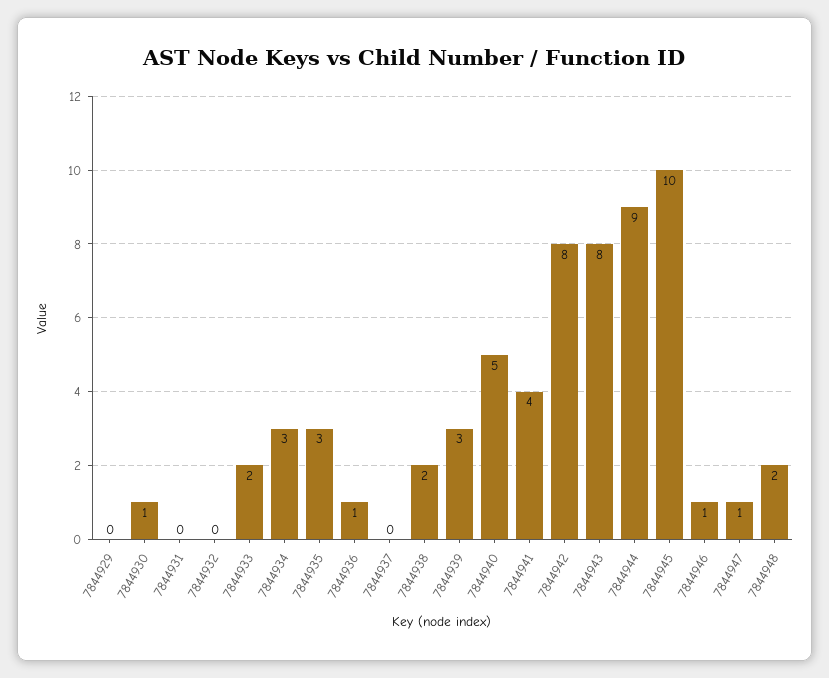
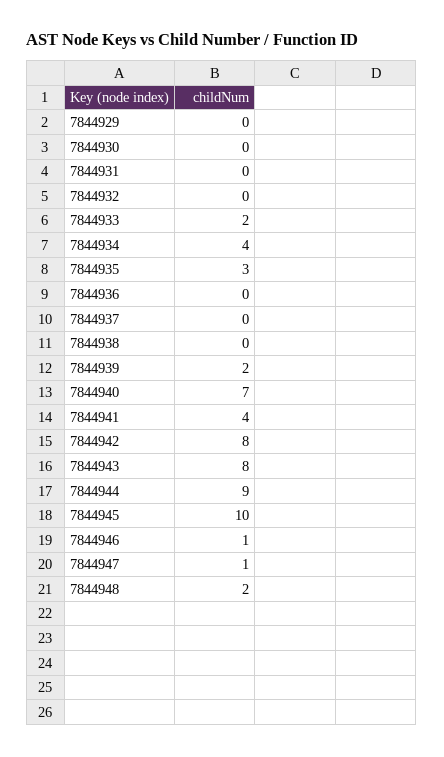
7844930: 1 -> 0
7844934: 3 -> 4
7844936: 1 -> 0
7844938: 2 -> 0
7844939: 3 -> 2
7844940: 5 -> 7

